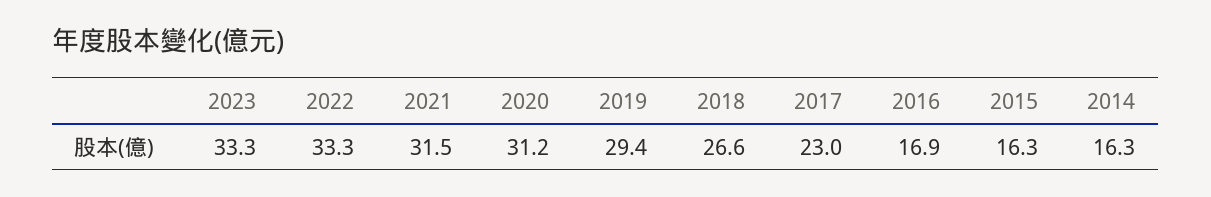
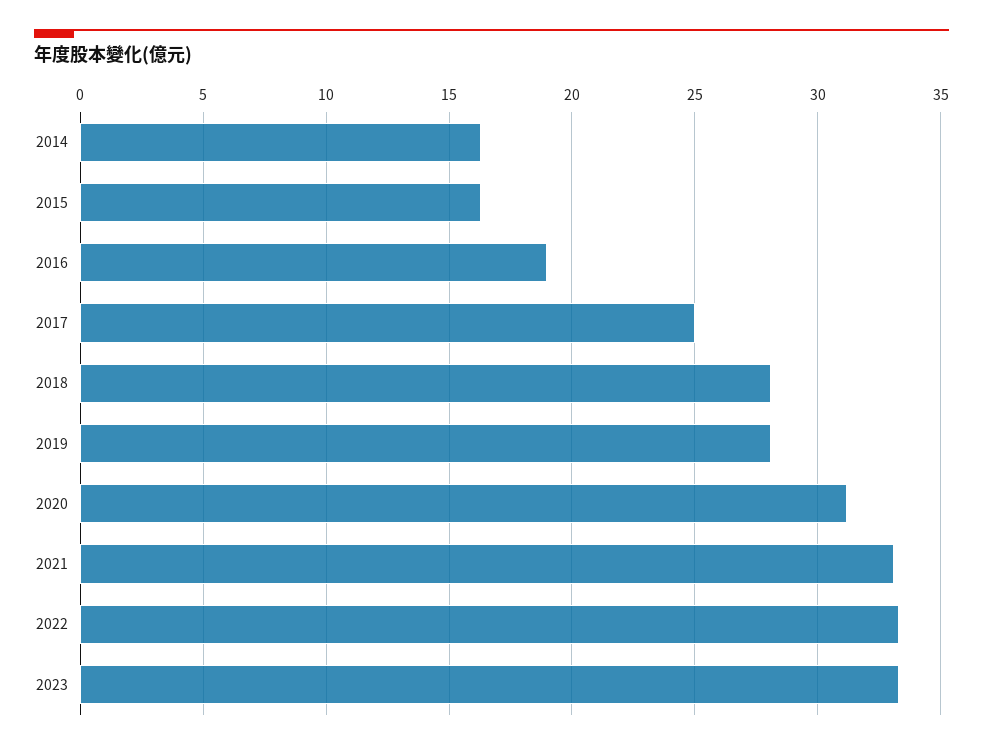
2021: 31.5 -> 33
2019: 29.4 -> 28
2018: 26.6 -> 28
2017: 23 -> 25
2016: 16.9 -> 19

